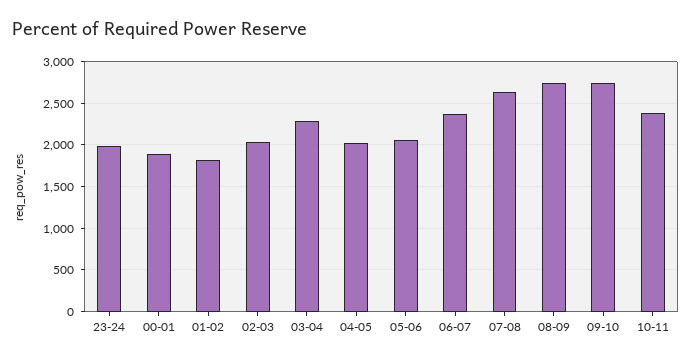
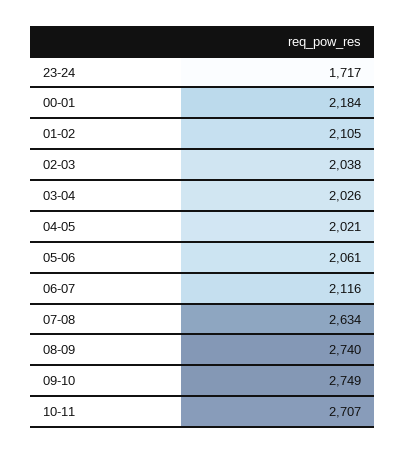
23-24: 2000 -> 1717
00-01: 1900 -> 2184
01-02: 1800 -> 2105
03-04: 2300 -> 2026
06-07: 2400 -> 2116
10-11: 2400 -> 2707

